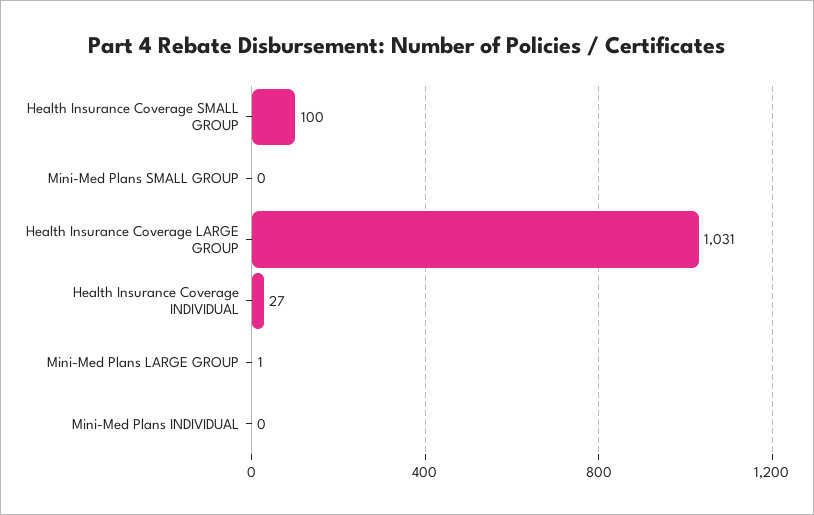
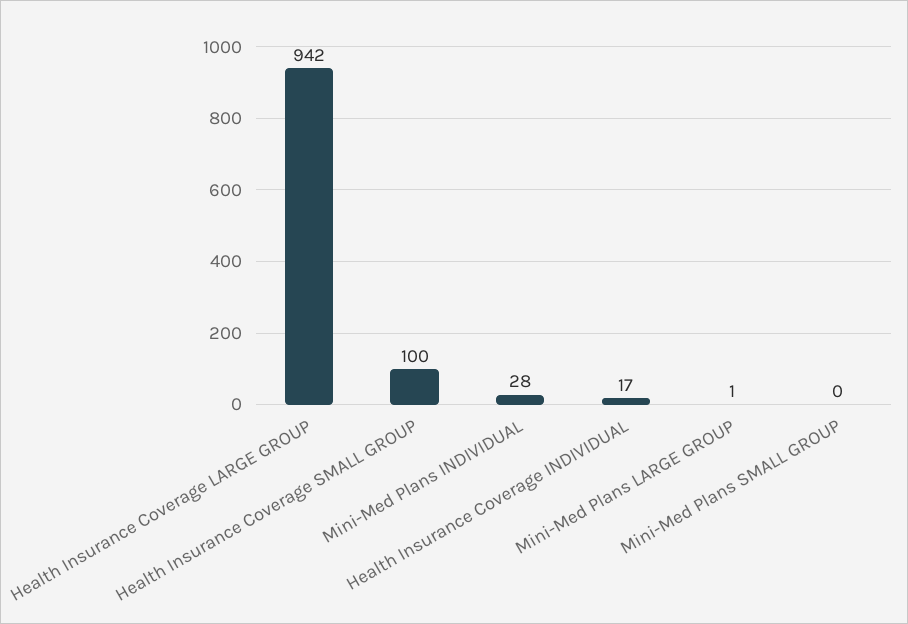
Health Insurance Coverage LARGE GROUP: 1031 -> 942
Health Insurance Coverage INDIVIDUAL: 27 -> 17
Mini-Med Plans INDIVIDUAL: 0 -> 28

